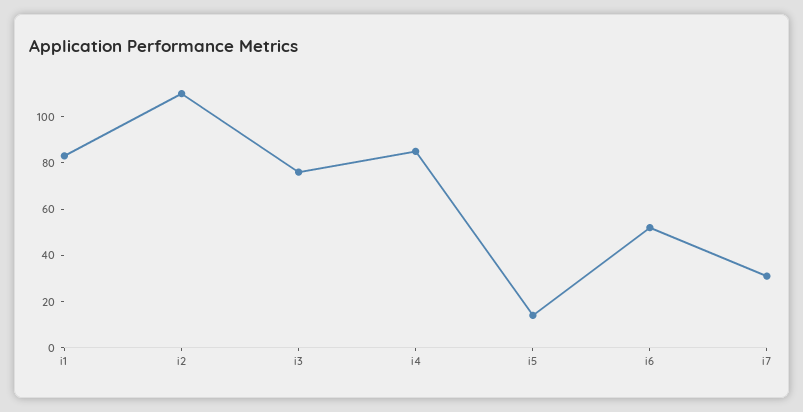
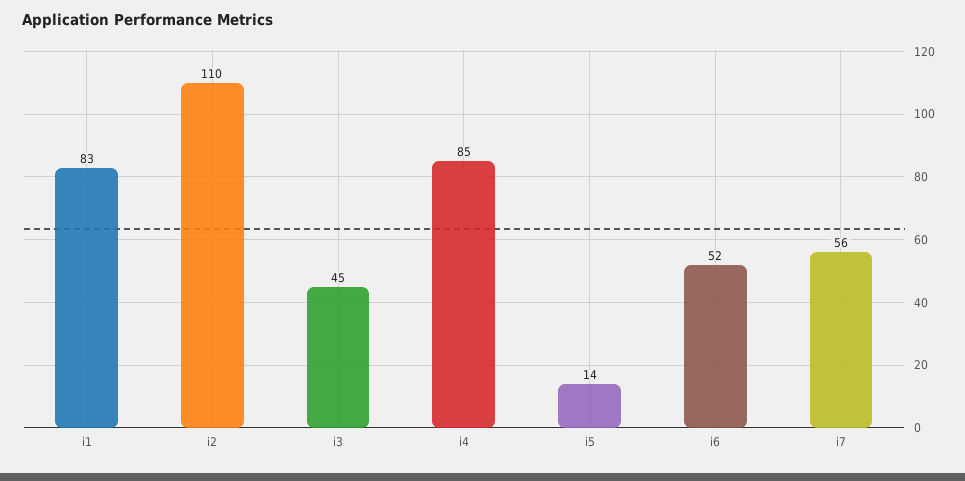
i3: 75 -> 45
i7: 30 -> 56

